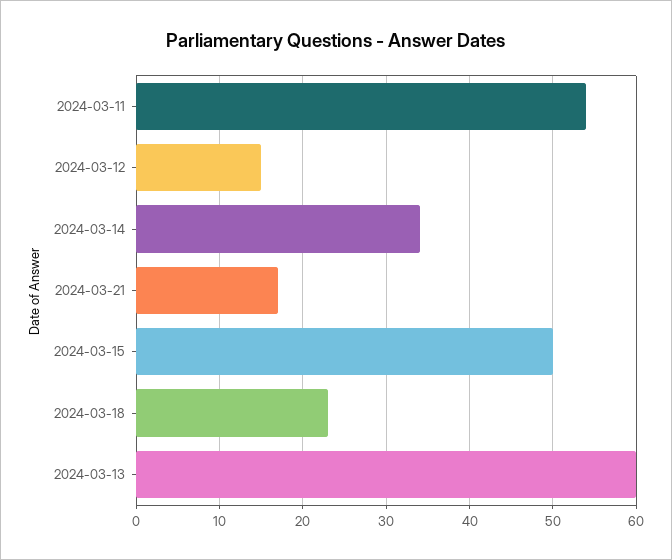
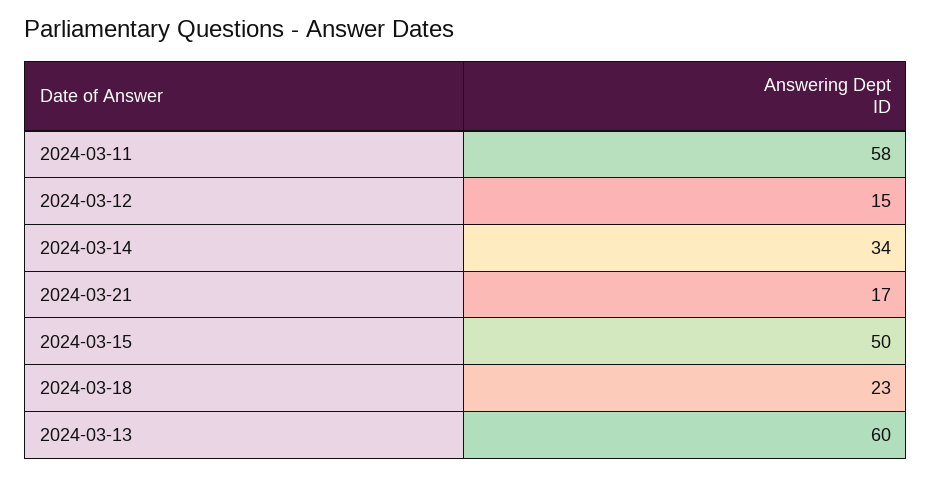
2024-03-11: 54 -> 58

